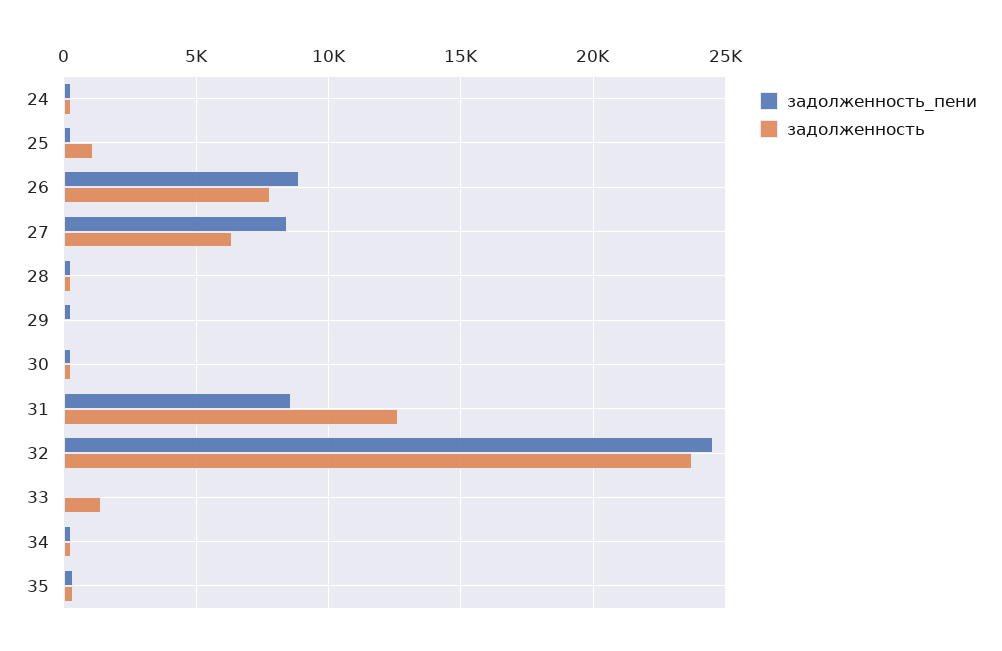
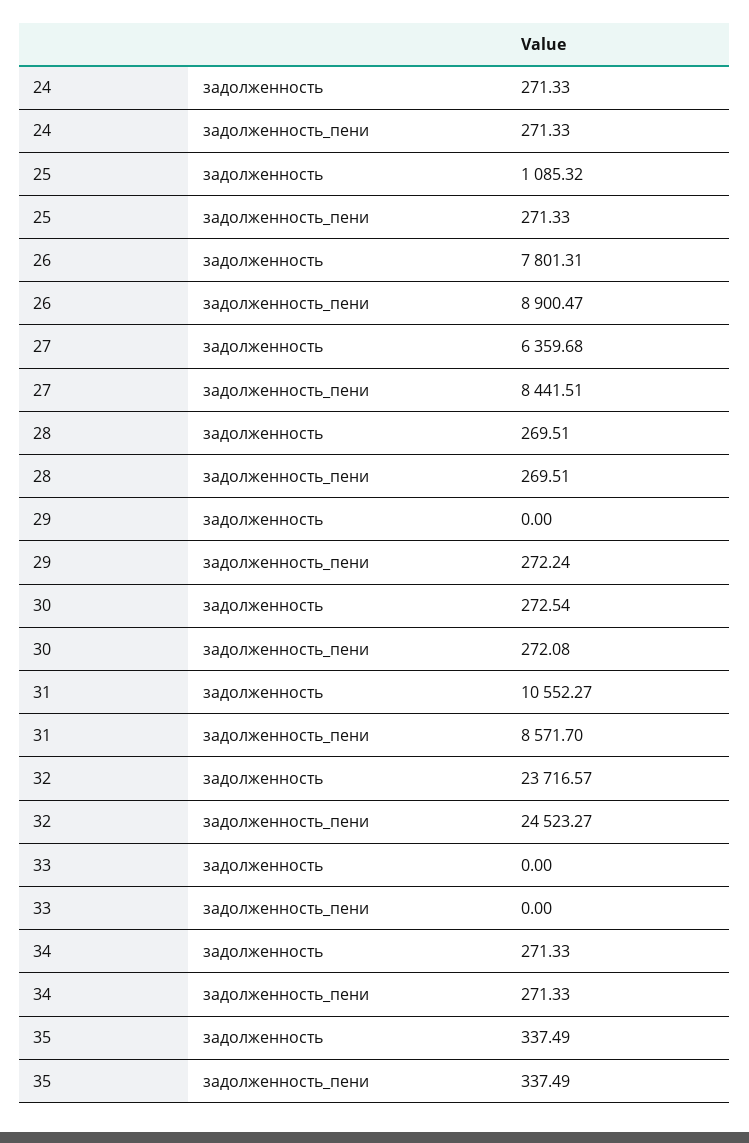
задолженность, 31: 12500 -> 10552.27
задолженность, 33: 1500 -> 0

